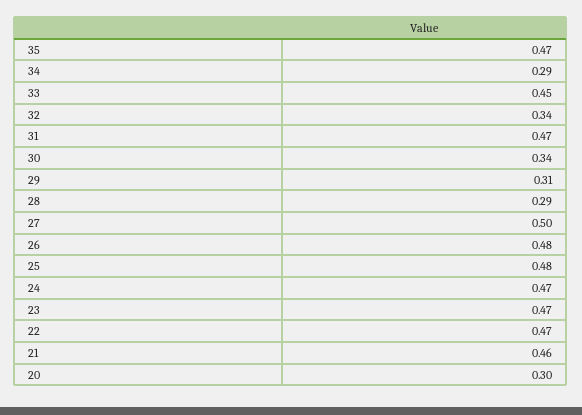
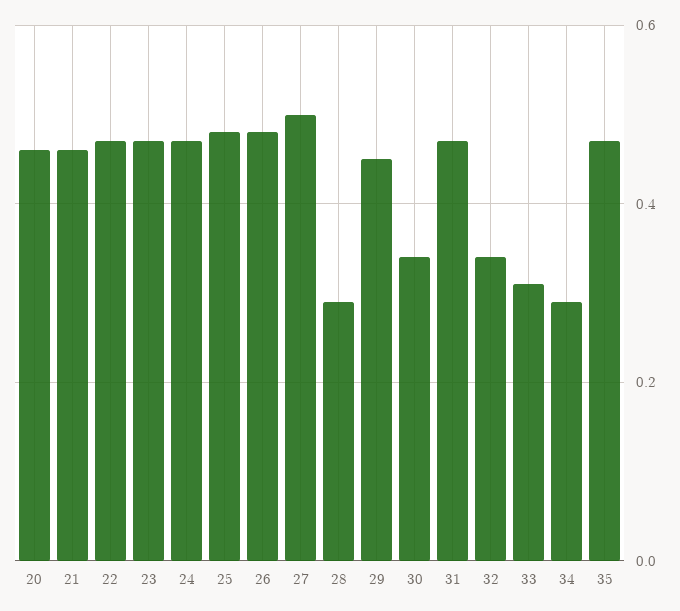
33: 0.45 -> 0.3
29: 0.31 -> 0.45
20: 0.3 -> 0.45

